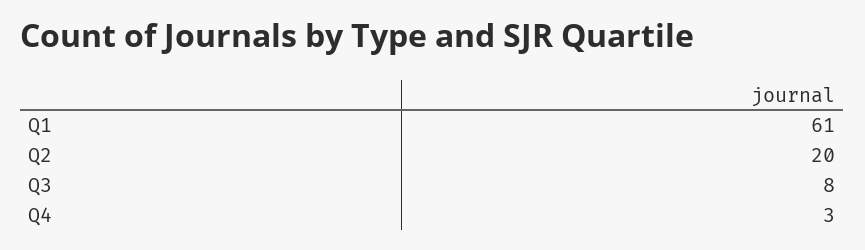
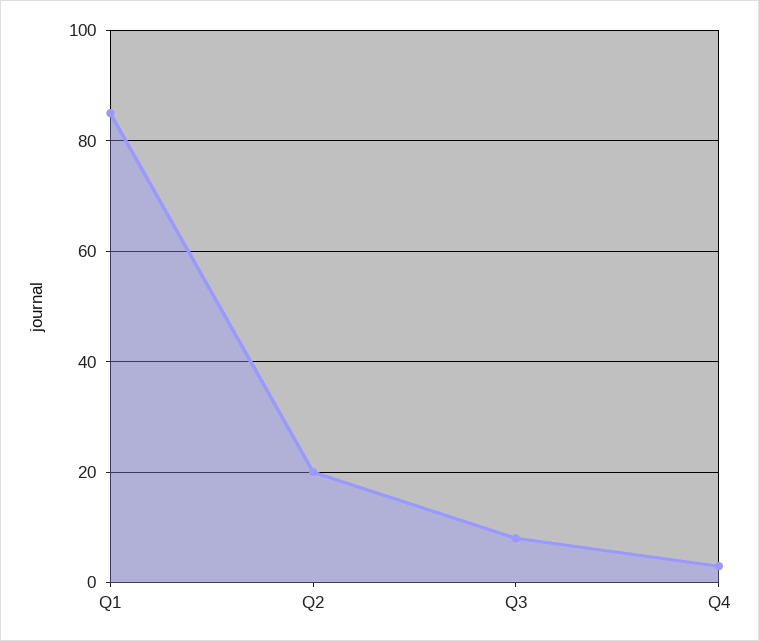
Q1: 61 -> 85

